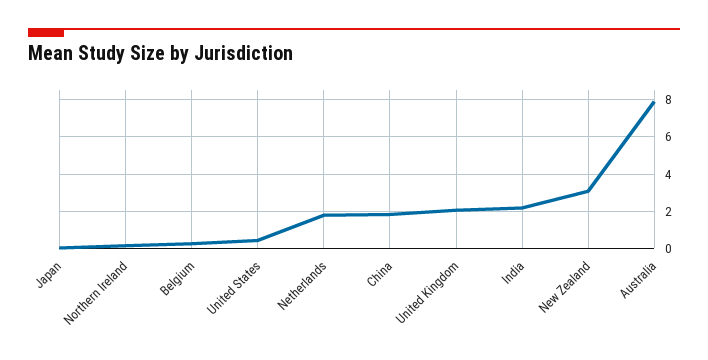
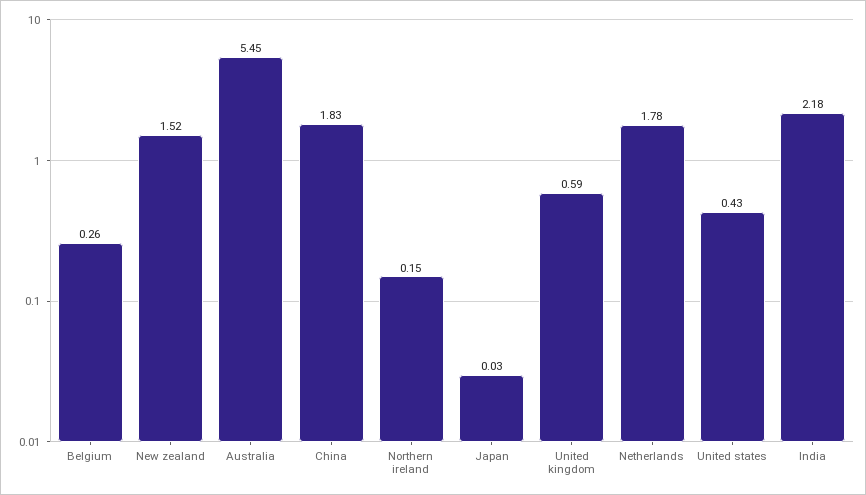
United Kingdom: 2 -> 0.59
New Zealand: 3 -> 1.52
Australia: 8 -> 5.45

